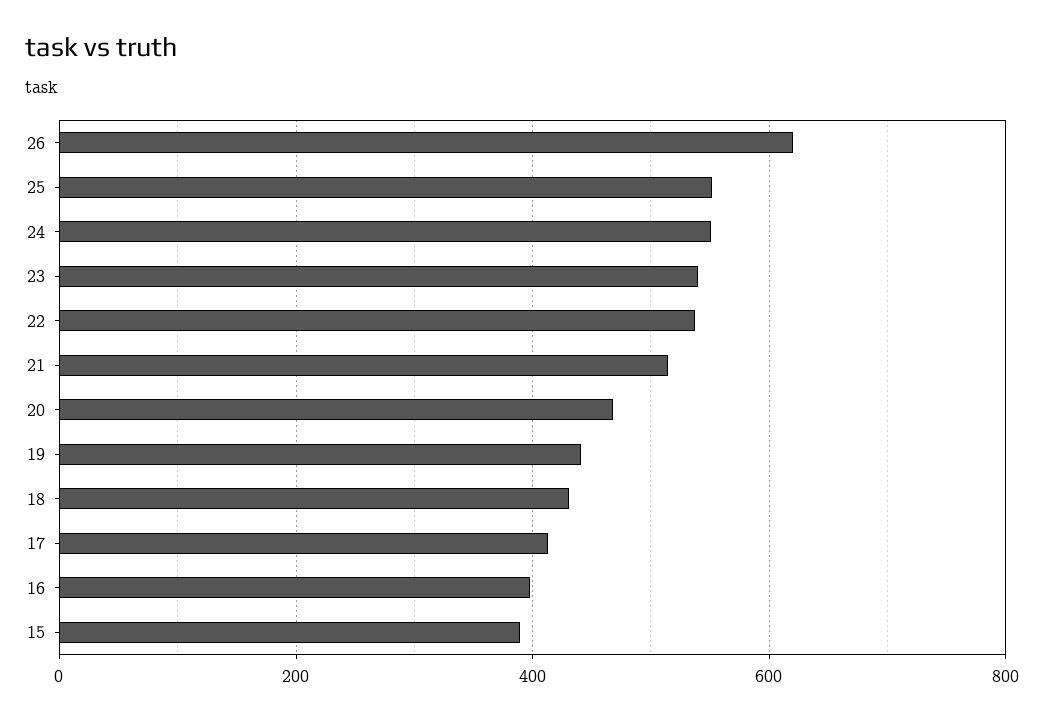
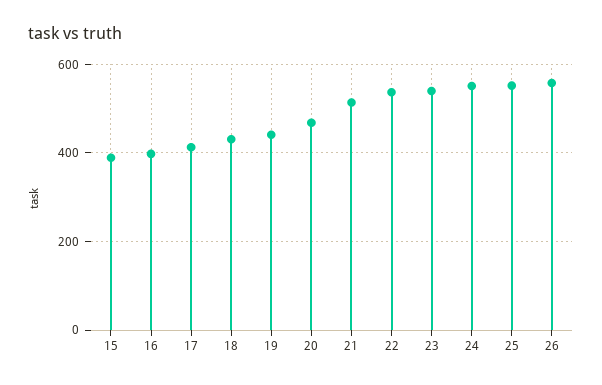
26: 620 -> 560

